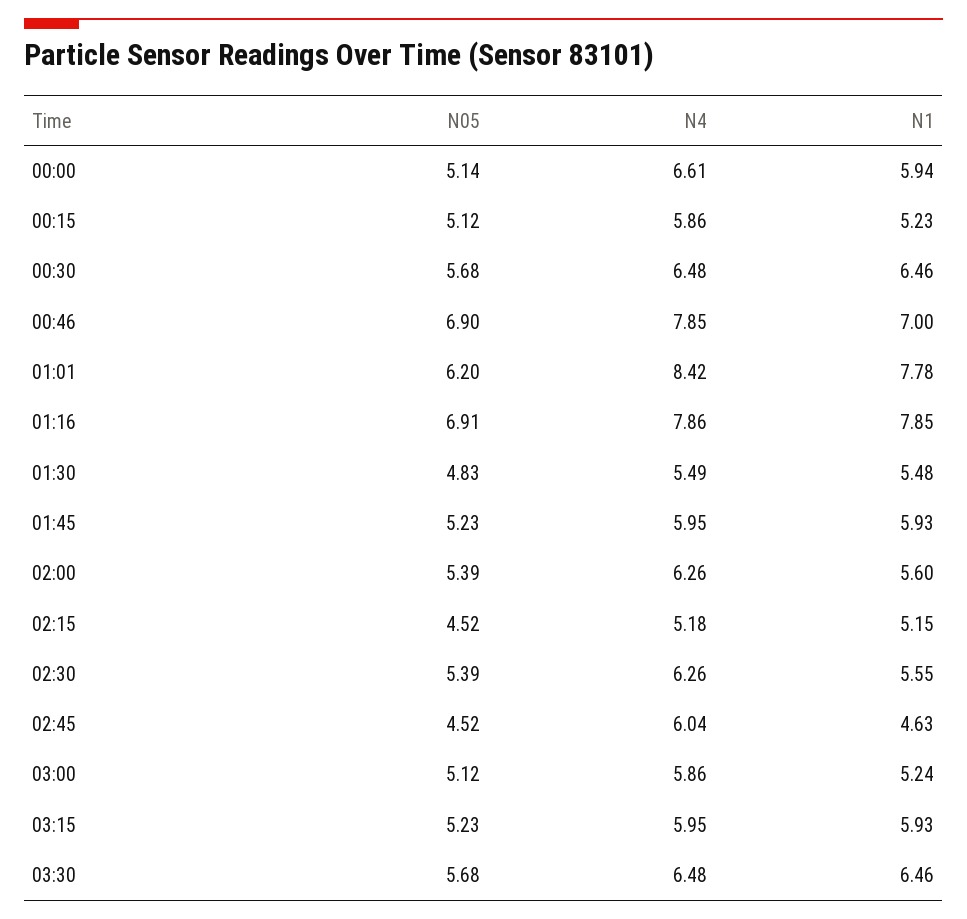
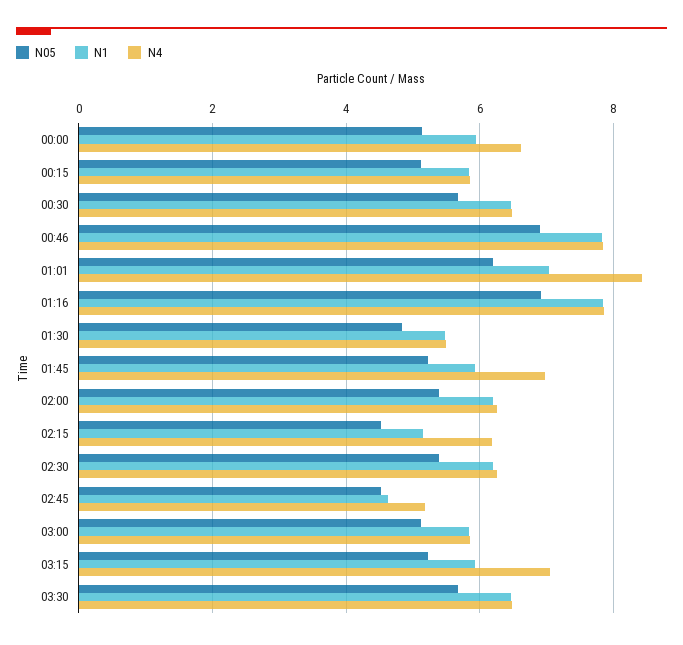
N1, 00:15: 5.23 -> 5.8
N1, 00:46: 7 -> 7.8
N1, 01:01: 7.78 -> 7
N4, 01:45: 5.95 -> 7
N1, 02:00: 5.6 -> 6.2
N4, 02:15: 5.18 -> 6.2
N1, 02:30: 5.55 -> 6.2
N4, 02:45: 6.04 -> 5.2
N1, 03:00: 5.24 -> 5.8
N4, 03:15: 5.95 -> 7

